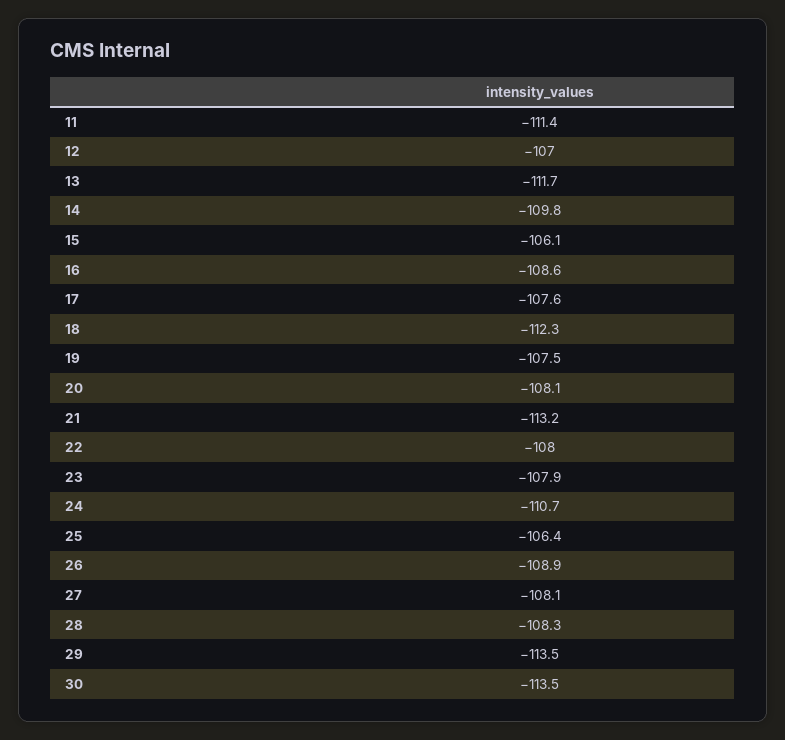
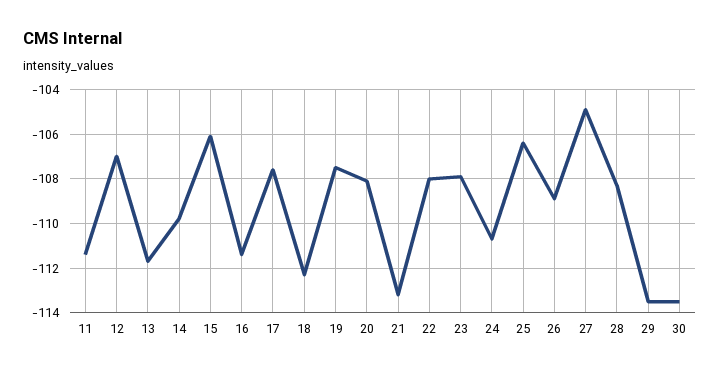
16: -108.6 -> -111.5
27: -108.1 -> -105

